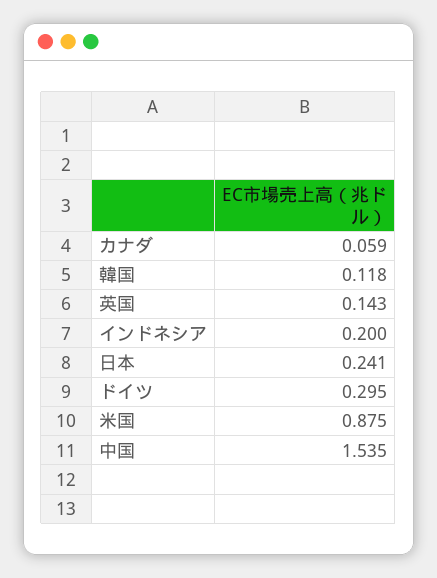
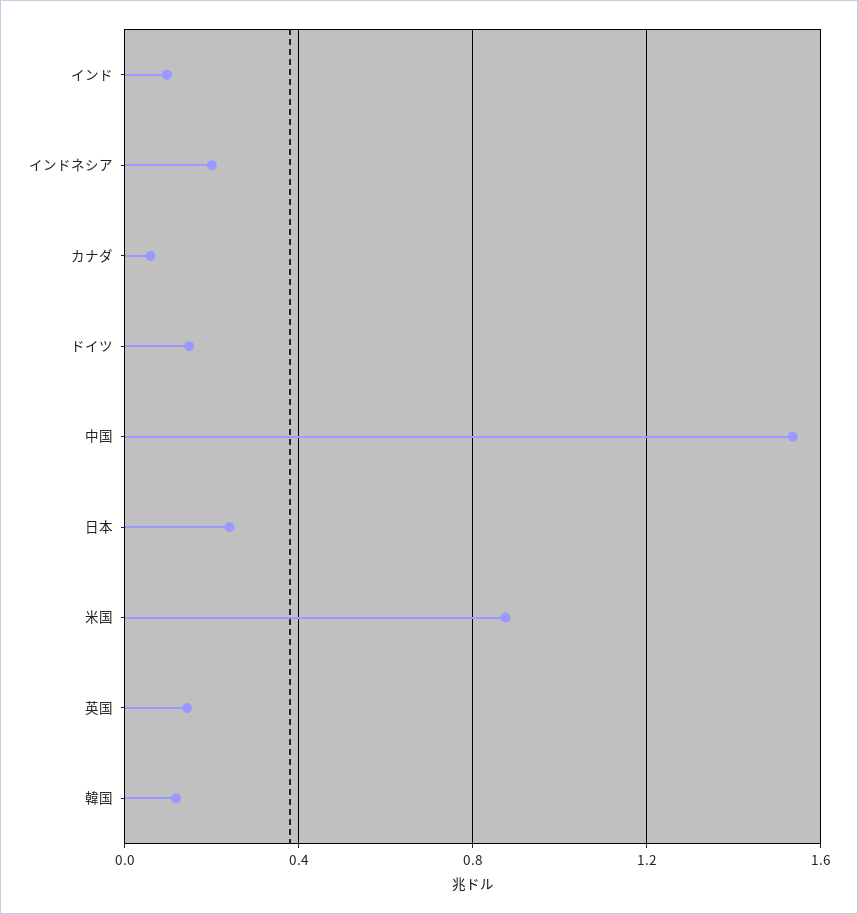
ドイツ: 0.295 -> 0.15
インド: none -> 0.1

